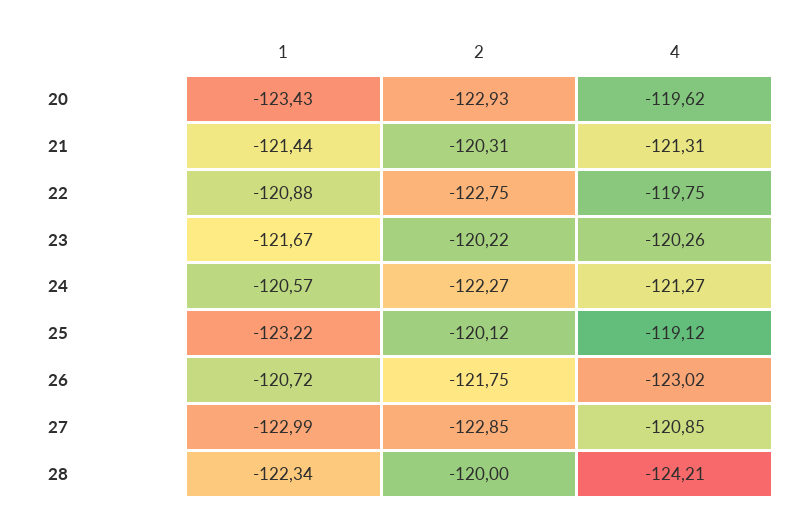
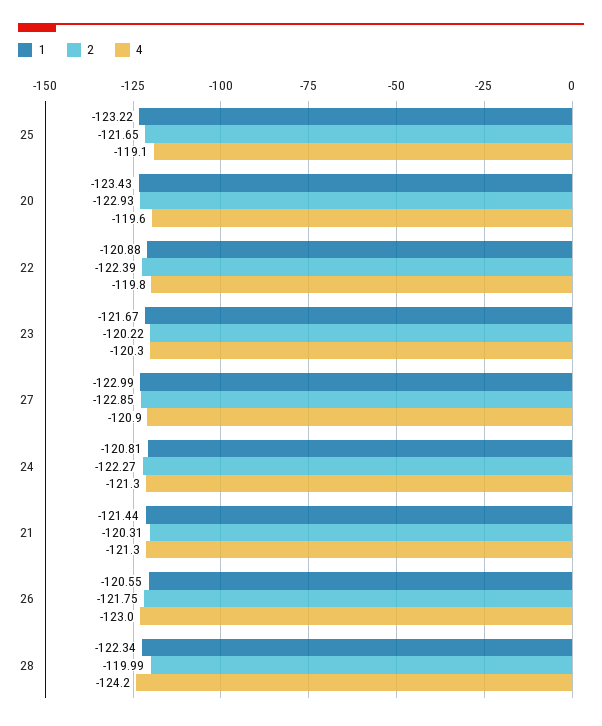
2, 22: -122.75 -> -122.39
1, 24: -120.57 -> -120.81
2, 25: -120.12 -> -121.65
1, 26: -120.72 -> -120.55
2, 28: -120 -> -119.99

